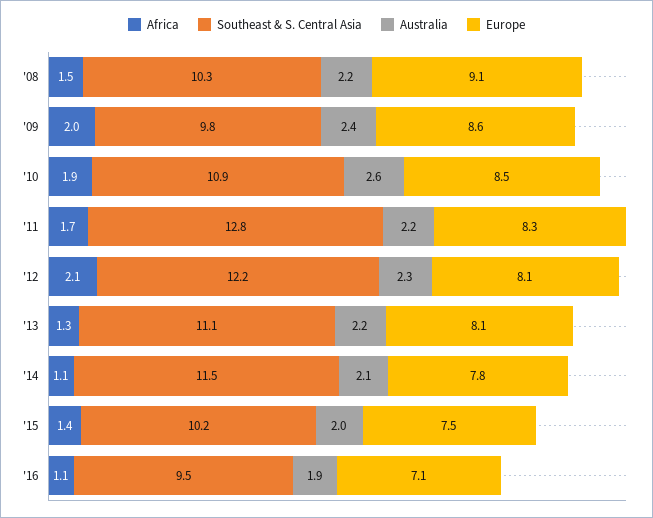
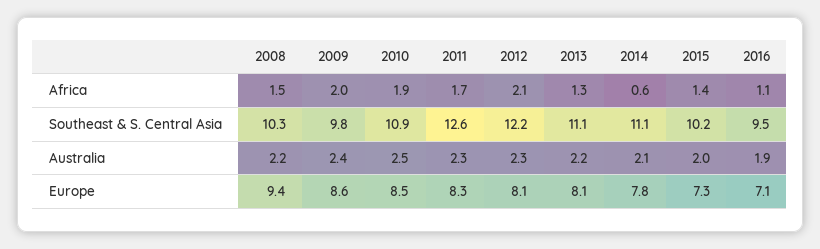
Europe, '08: 9.1 -> 9.4
Australia, '10: 2.6 -> 2.5
Southeast & S. Central Asia, '11: 12.8 -> 12.6
Australia, '11: 2.2 -> 2.3
Africa, '14: 1.1 -> 0.6
Southeast & S. Central Asia, '14: 11.5 -> 11.1
Europe, '15: 7.5 -> 7.3

